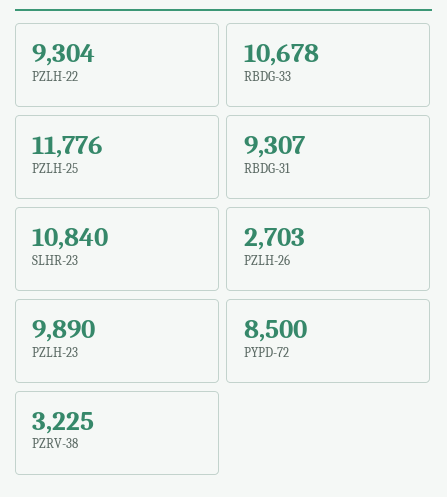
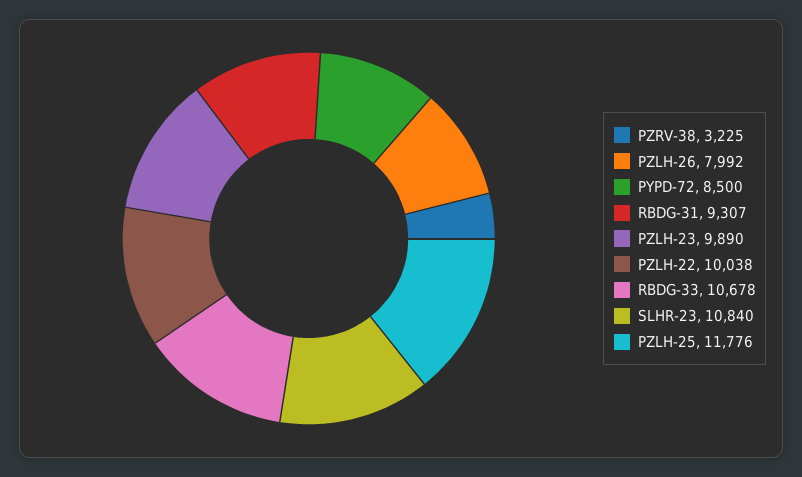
PZLH-22: 9304 -> 10038
PZLH-26: 2703 -> 7992

